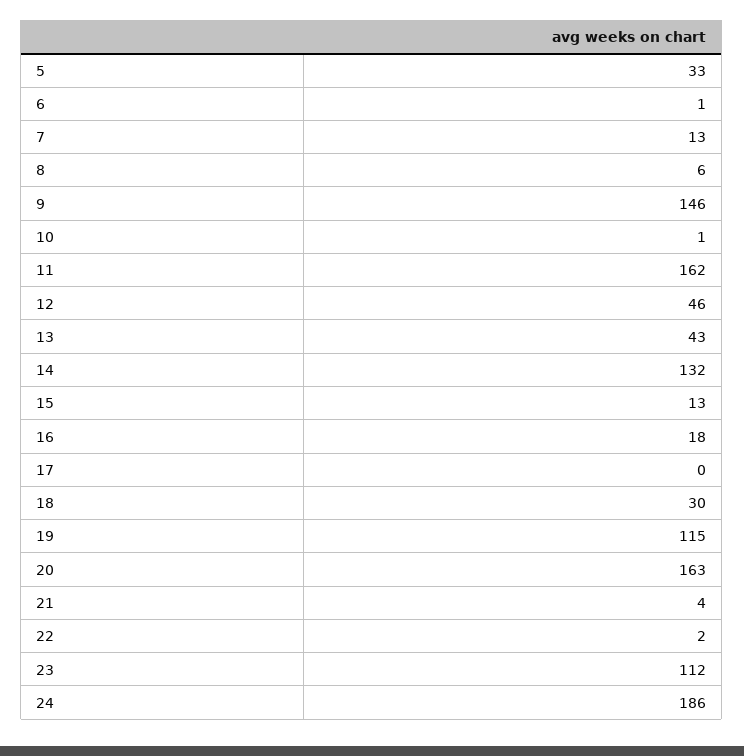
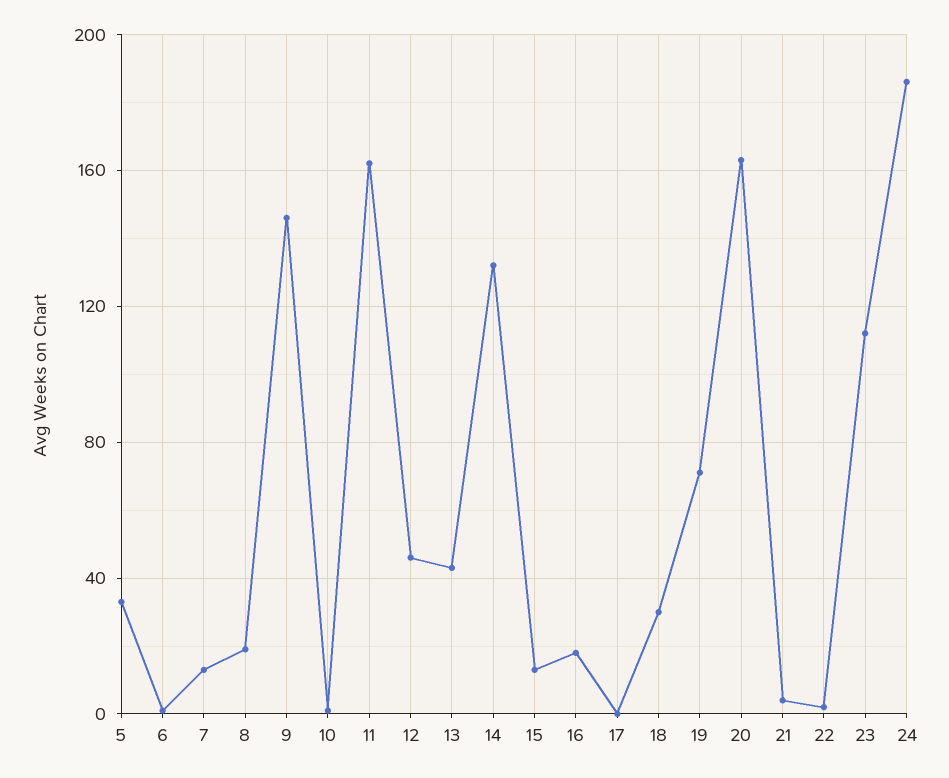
8: 6 -> 20
19: 115 -> 70

